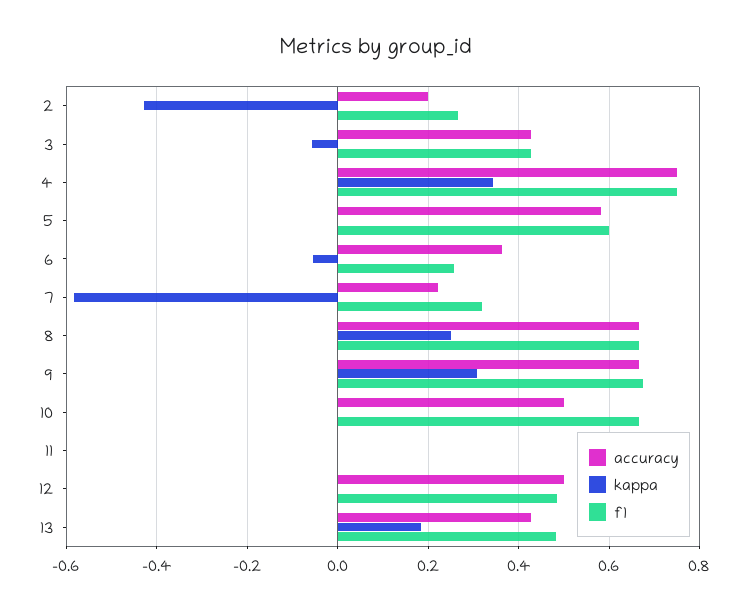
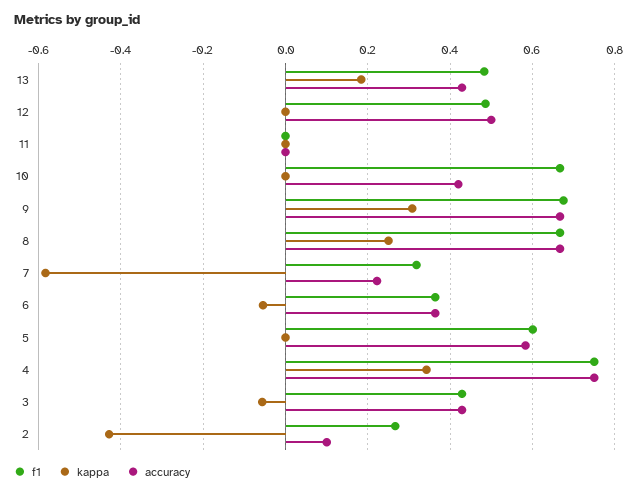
accuracy, 2: 0.2 -> 0.1
f1, 6: 0.26 -> 0.36
accuracy, 10: 0.5 -> 0.42

